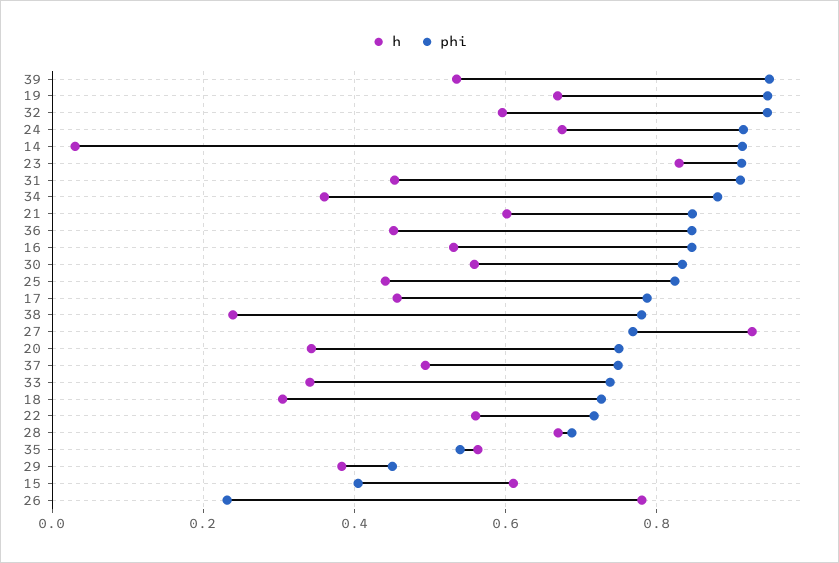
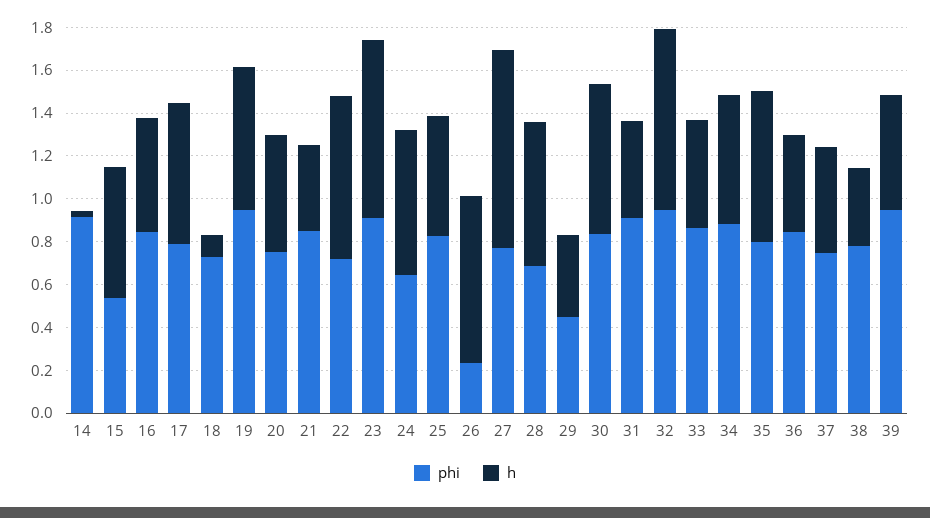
h, 32: 0.6 -> 0.85
phi, 24: 0.92 -> 0.65
h, 34: 0.36 -> 0.6
h, 21: 0.6 -> 0.4
h, 30: 0.56 -> 0.7
h, 25: 0.44 -> 0.55
h, 17: 0.46 -> 0.65
h, 38: 0.24 -> 0.35
h, 20: 0.34 -> 0.55
h, 33: 0.34 -> 0.5
phi, 33: 0.74 -> 0.85
h, 18: 0.3 -> 0.1
h, 22: 0.56 -> 0.75
h, 35: 0.56 -> 0.7
phi, 35: 0.54 -> 0.8
phi, 15: 0.4 -> 0.55

